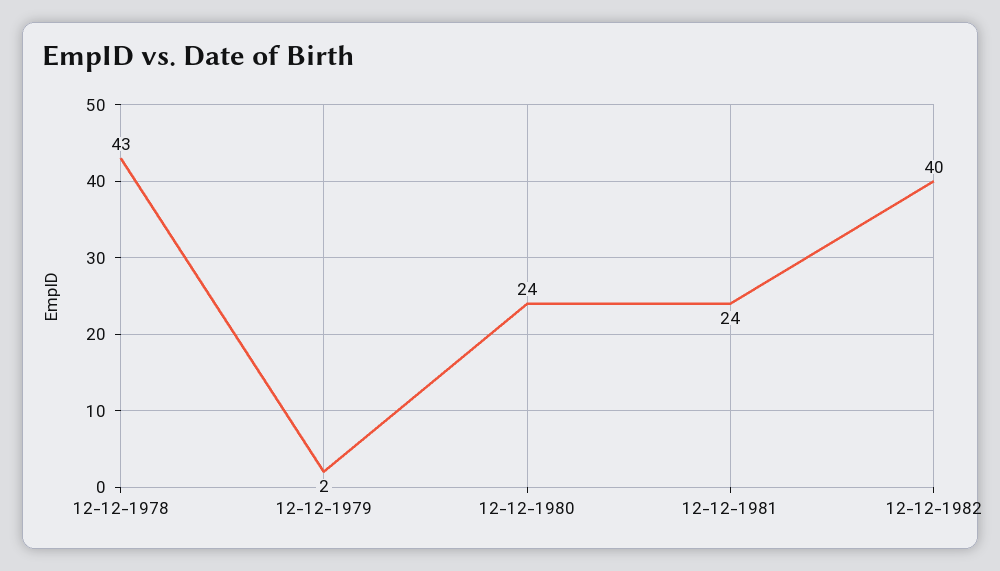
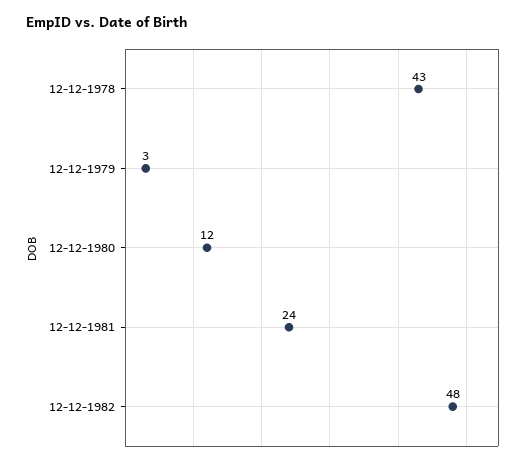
12-12-1979: 2 -> 3
12-12-1980: 24 -> 12
12-12-1982: 40 -> 48

